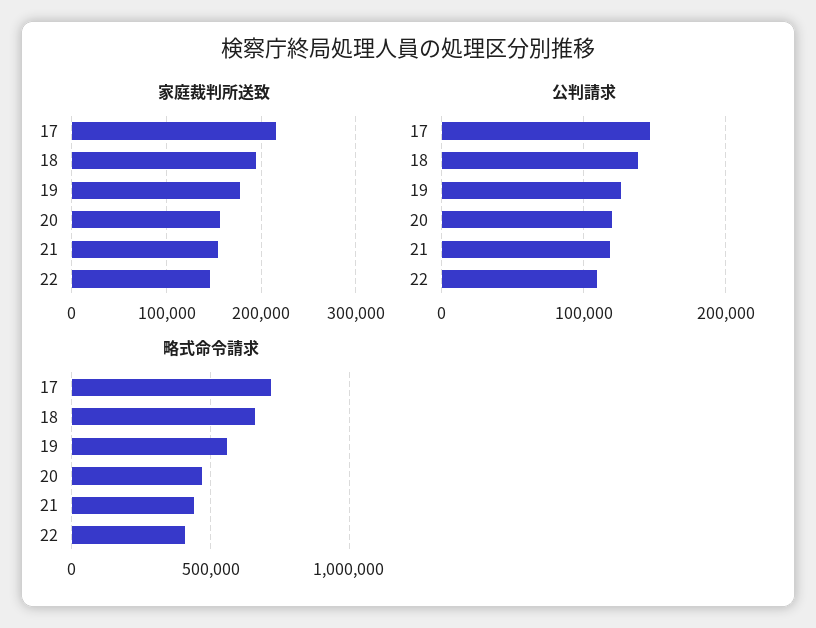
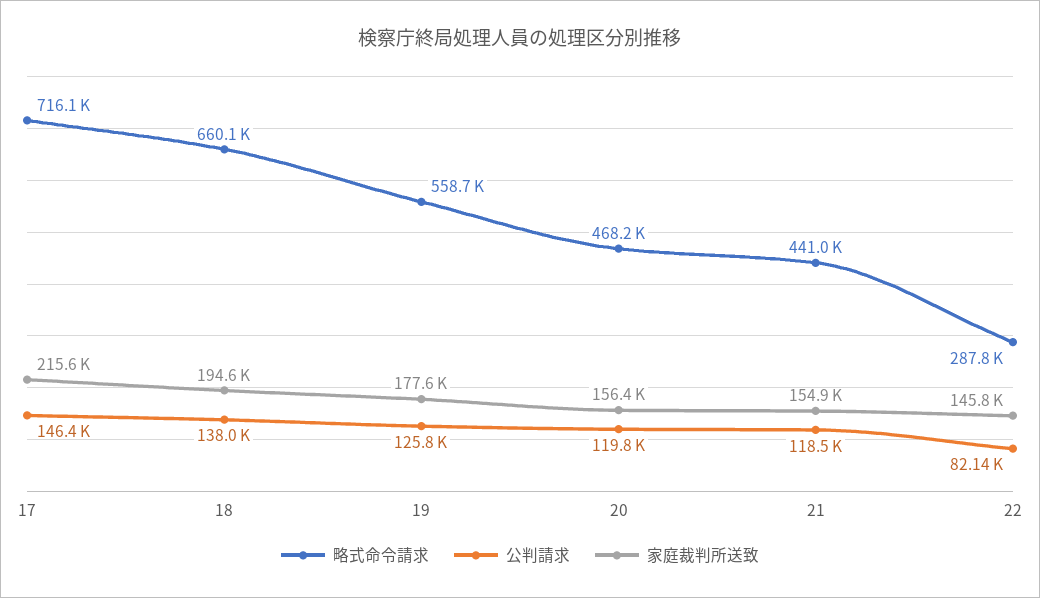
公判請求, 22: 110000 -> 82140
略式命令請求, 22: 400000 -> 287800

